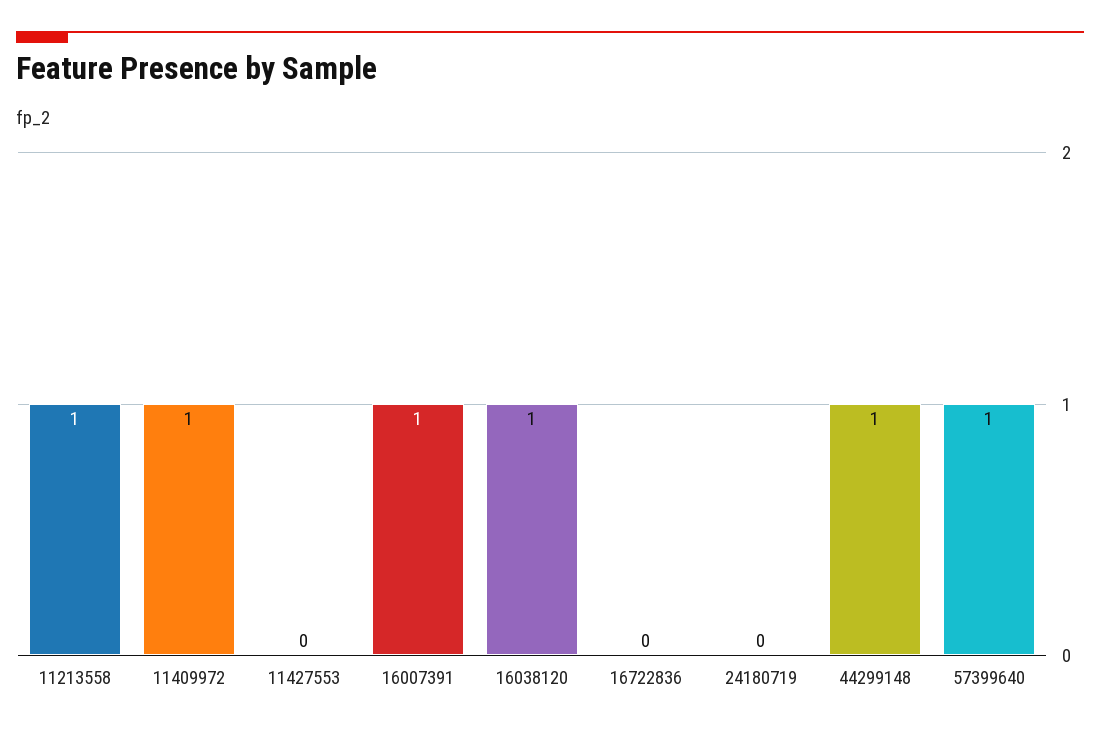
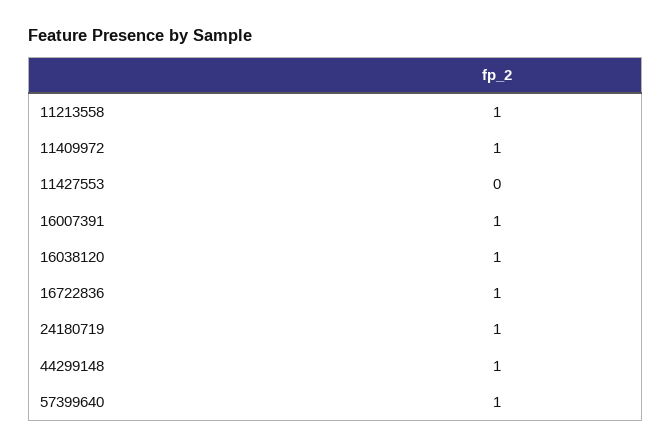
16722836: 0 -> 1
24180719: 0 -> 1

